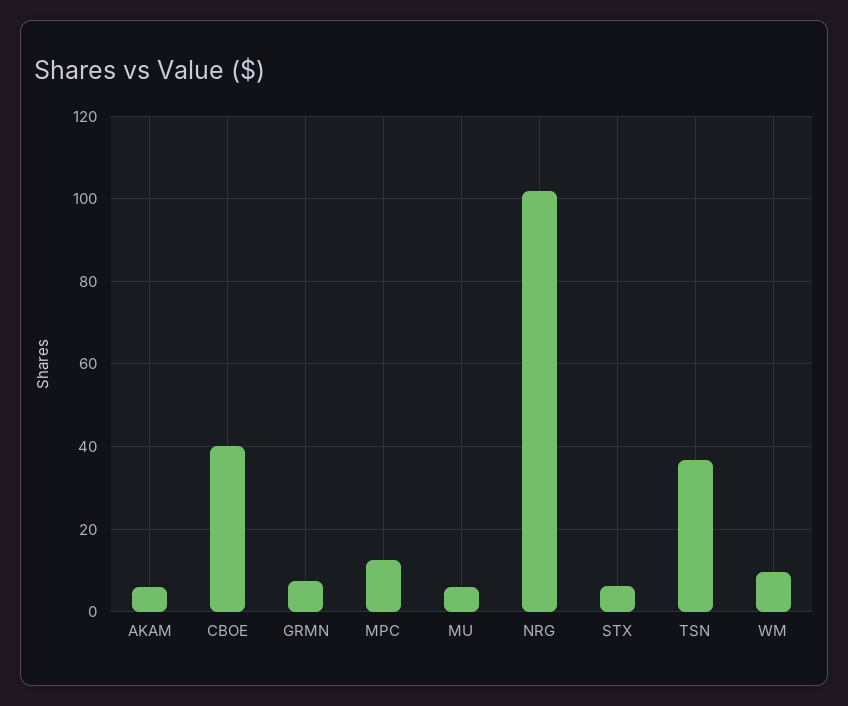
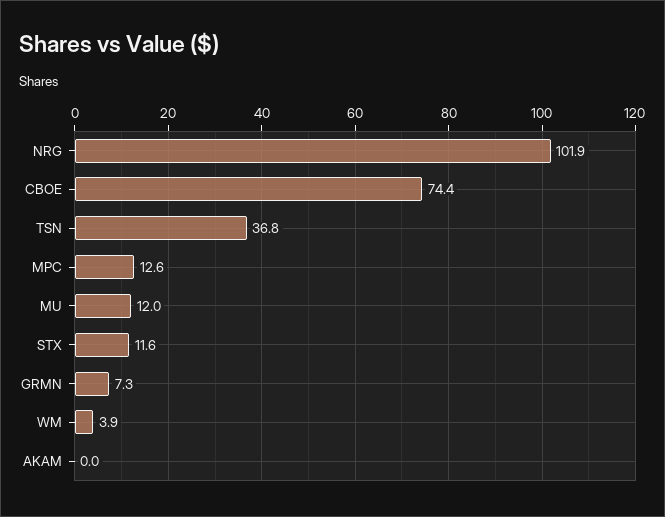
AKAM: 6 -> 0
CBOE: 40 -> 74.4
MU: 6 -> 12
STX: 6 -> 11.6
WM: 10 -> 3.9

